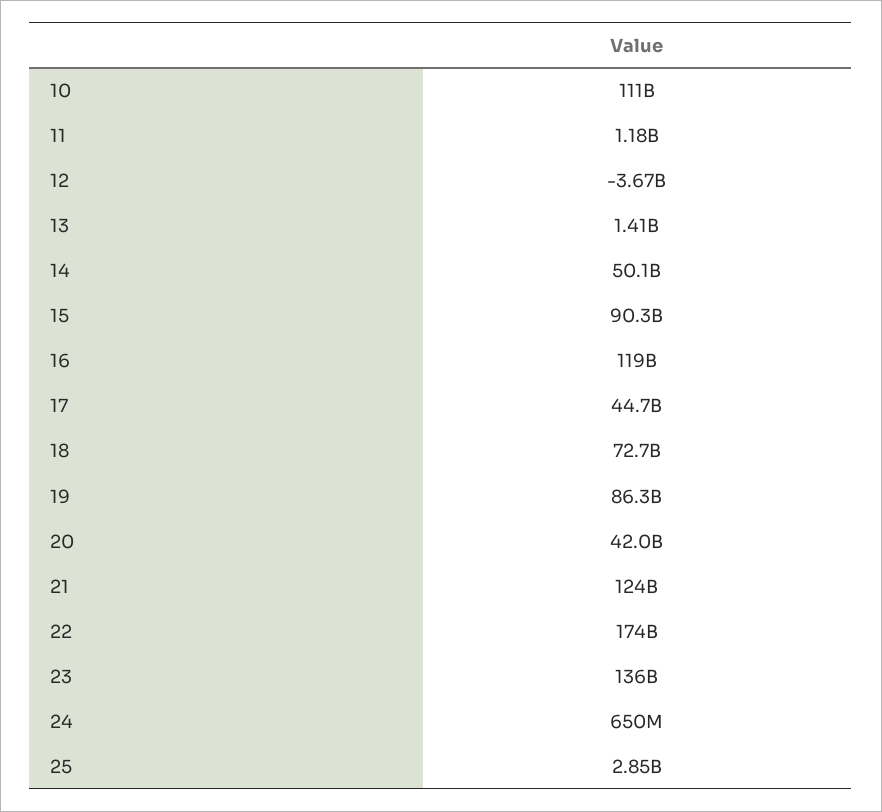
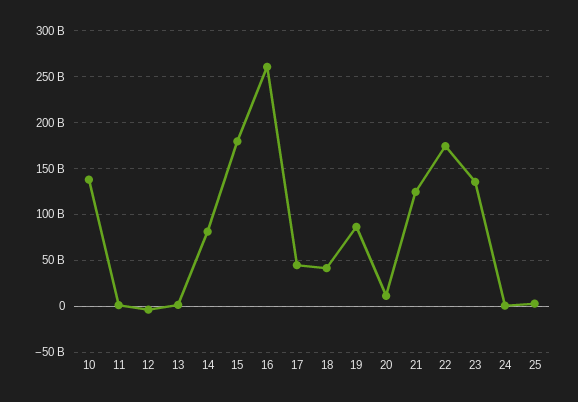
10: 111000000000 -> 140000000000
14: 50100000000 -> 80000000000
15: 90300000000 -> 180000000000
16: 119000000000 -> 260000000000
18: 72700000000 -> 40000000000
20: 42000000000 -> 10000000000

